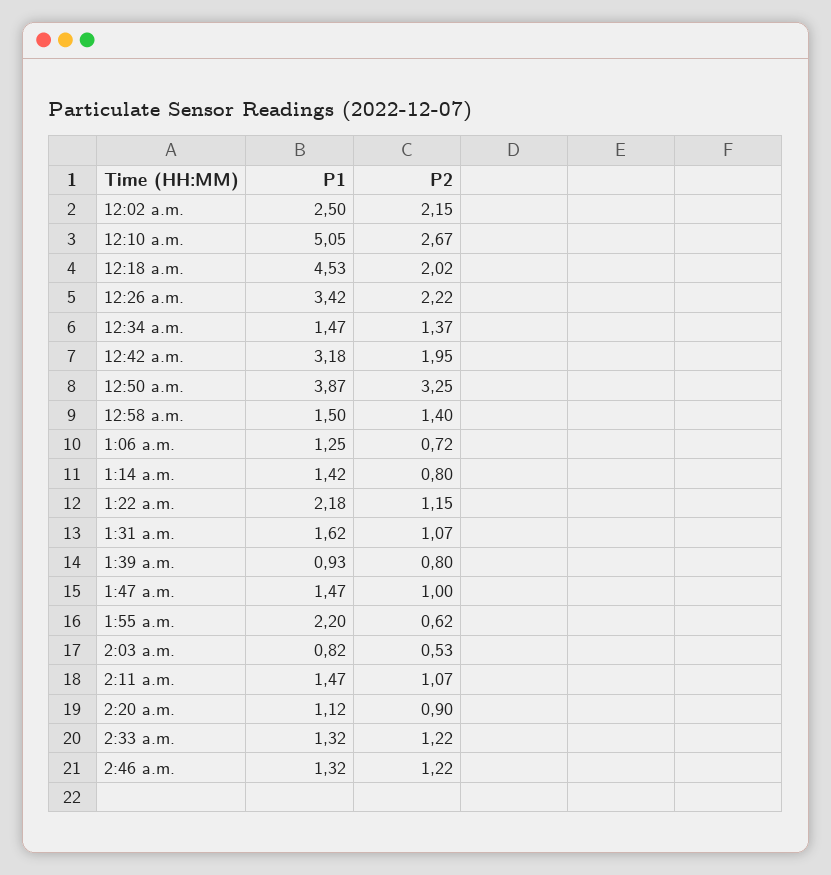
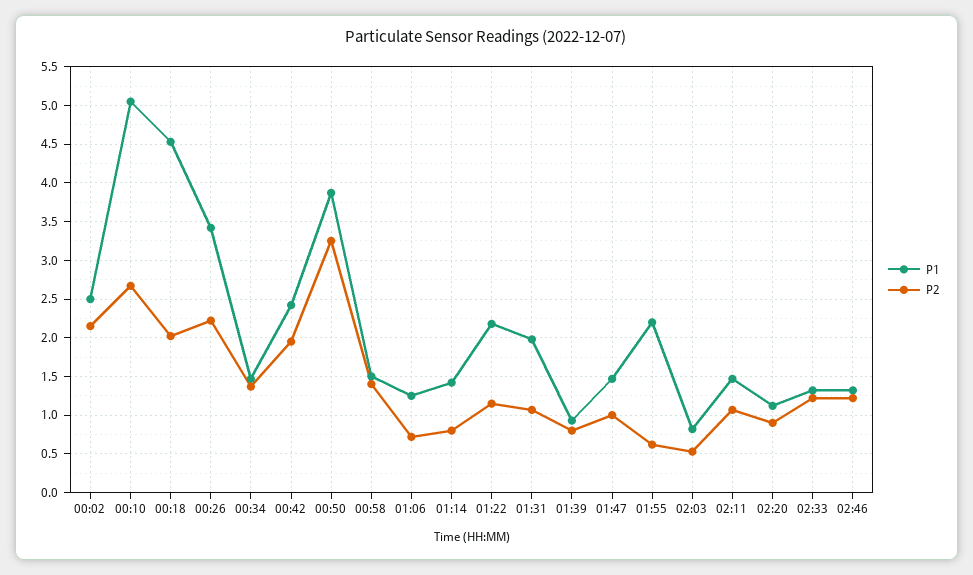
P1, 12:42 a.m.: 3.18 -> 2.4
P1, 1:31 a.m.: 1.62 -> 2

